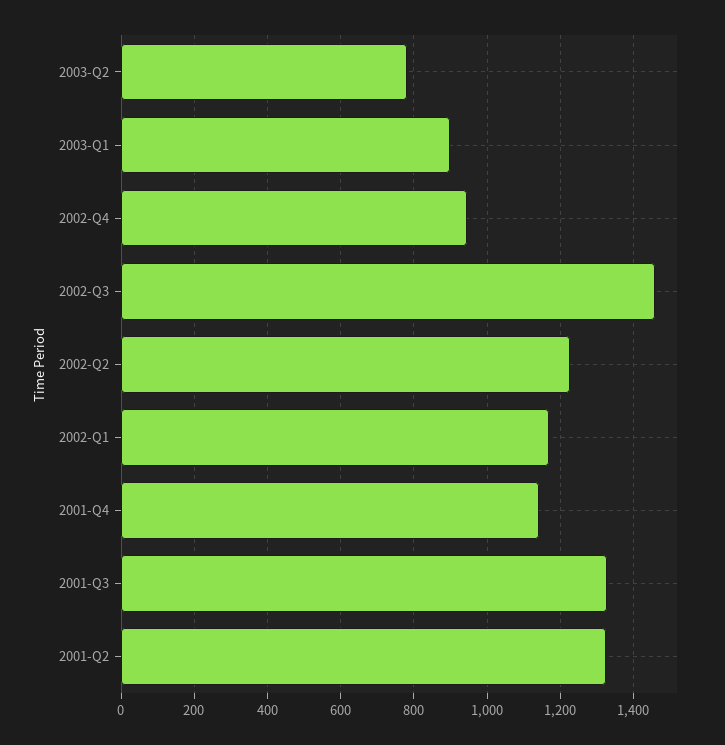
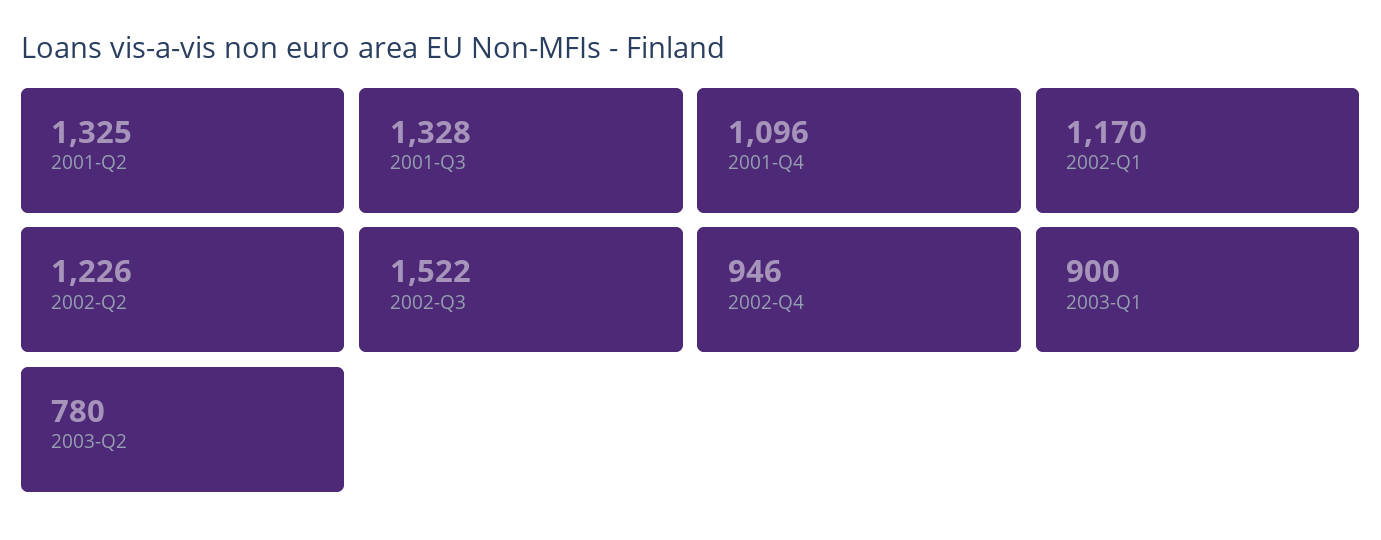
2002-Q3: 1460 -> 1522
2001-Q4: 1140 -> 1096

